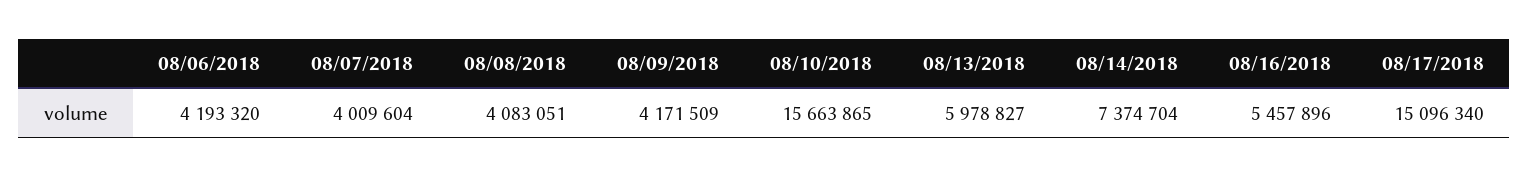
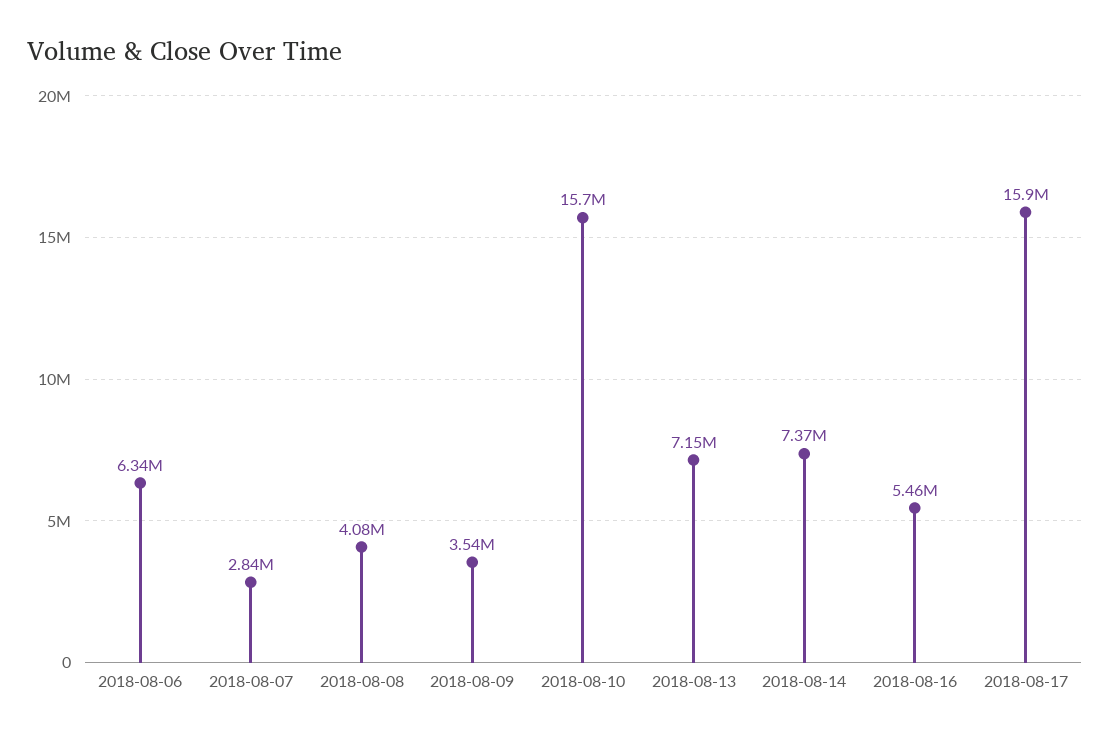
08/06/2018: 4193320 -> 6340000
08/07/2018: 4009604 -> 2840000
08/09/2018: 4171509 -> 3540000
08/13/2018: 5978827 -> 7150000
08/17/2018: 15096340 -> 15900000

